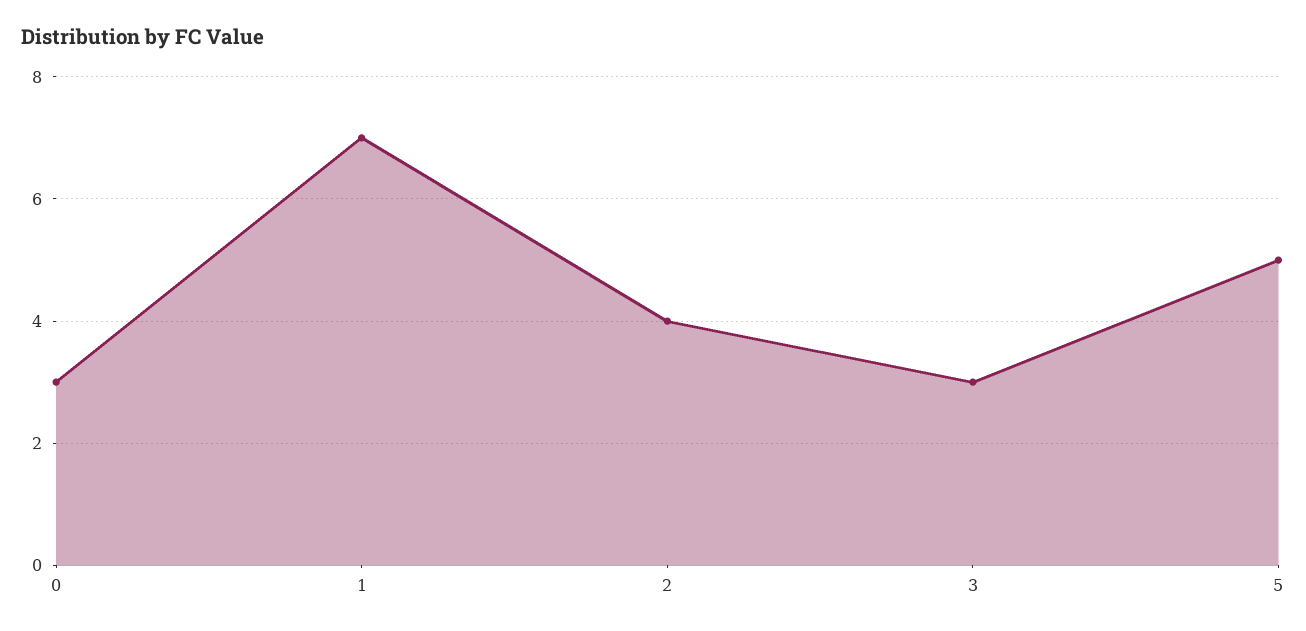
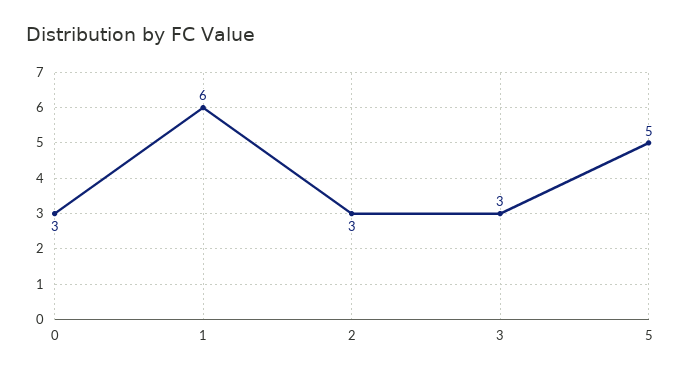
1: 7 -> 6
2: 4 -> 3

